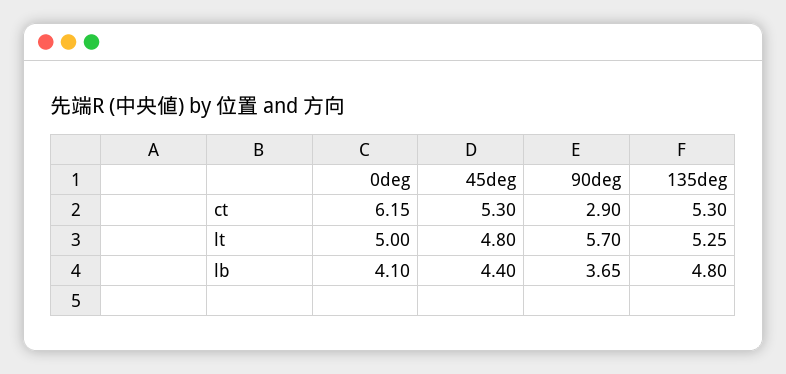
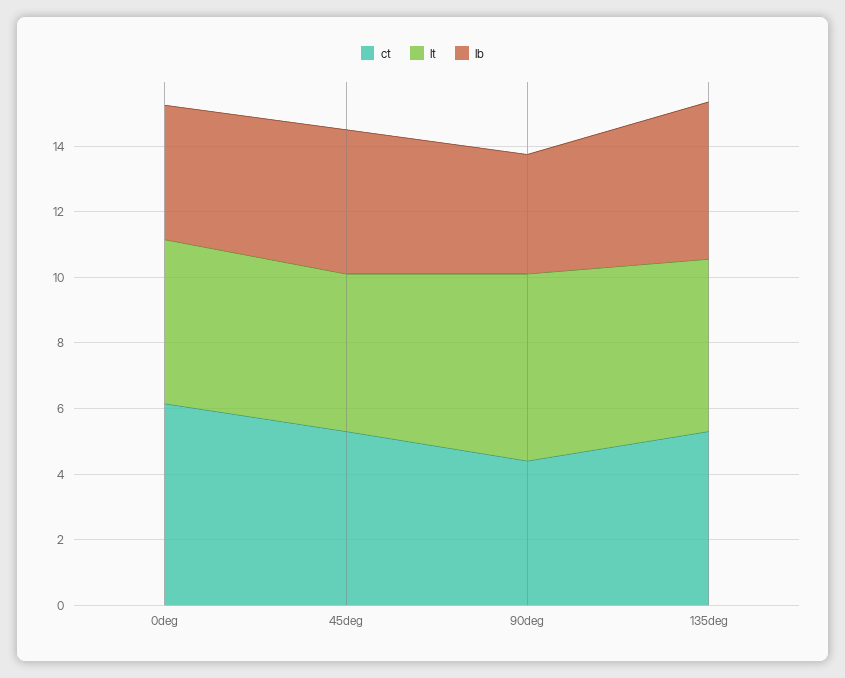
ct, 90deg: 2.9 -> 4.5

